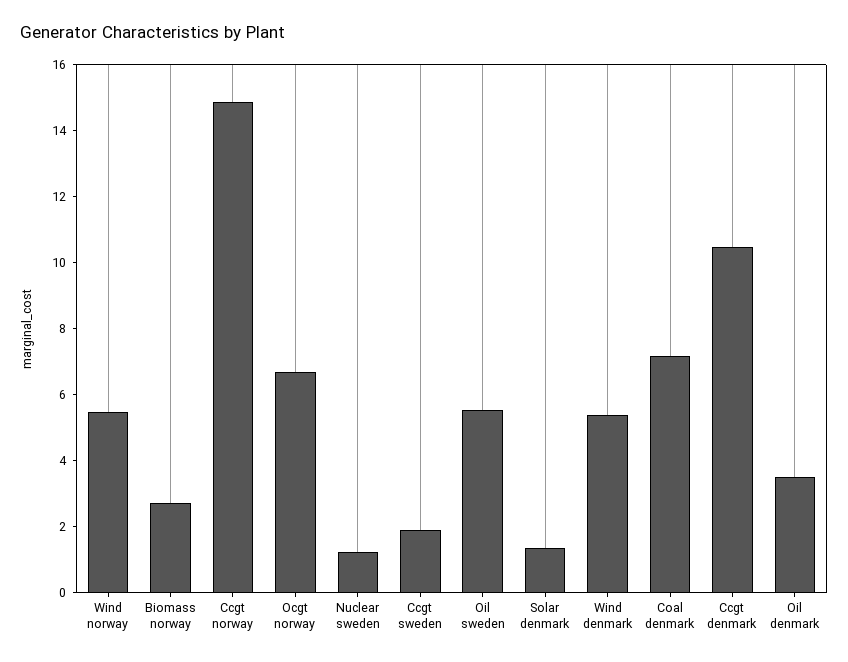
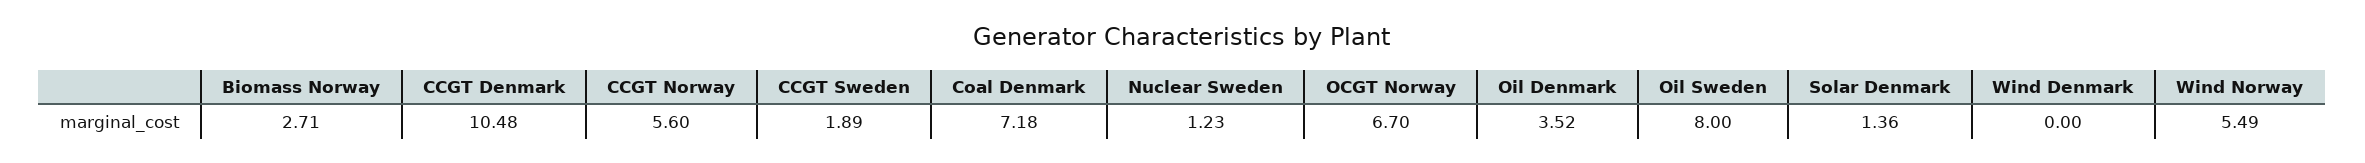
Ccgt norway: 15 -> 5.6
Oil sweden: 5.5 -> 8
Wind denmark: 5.5 -> 0

